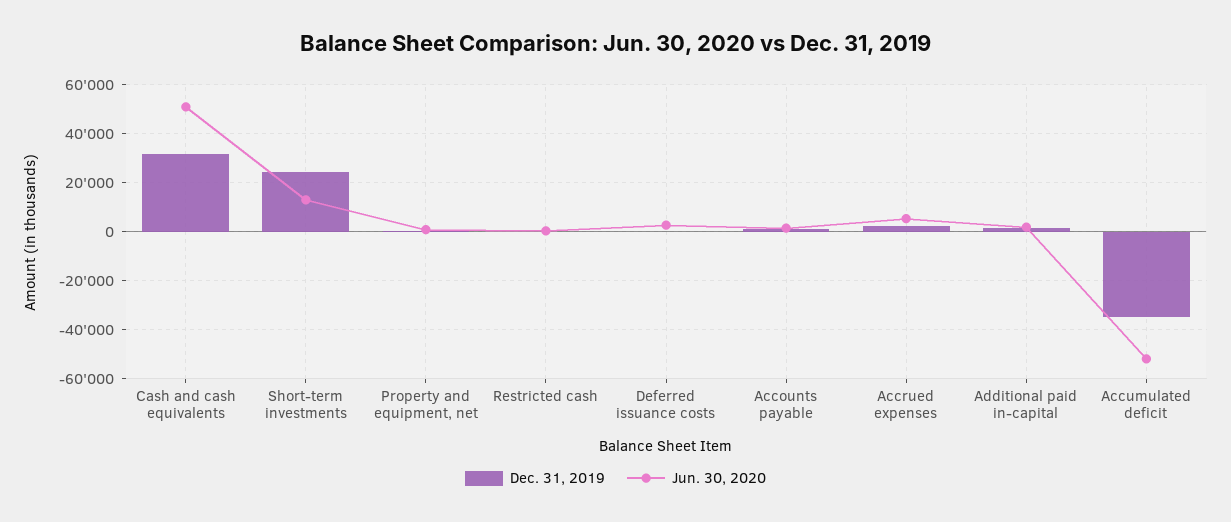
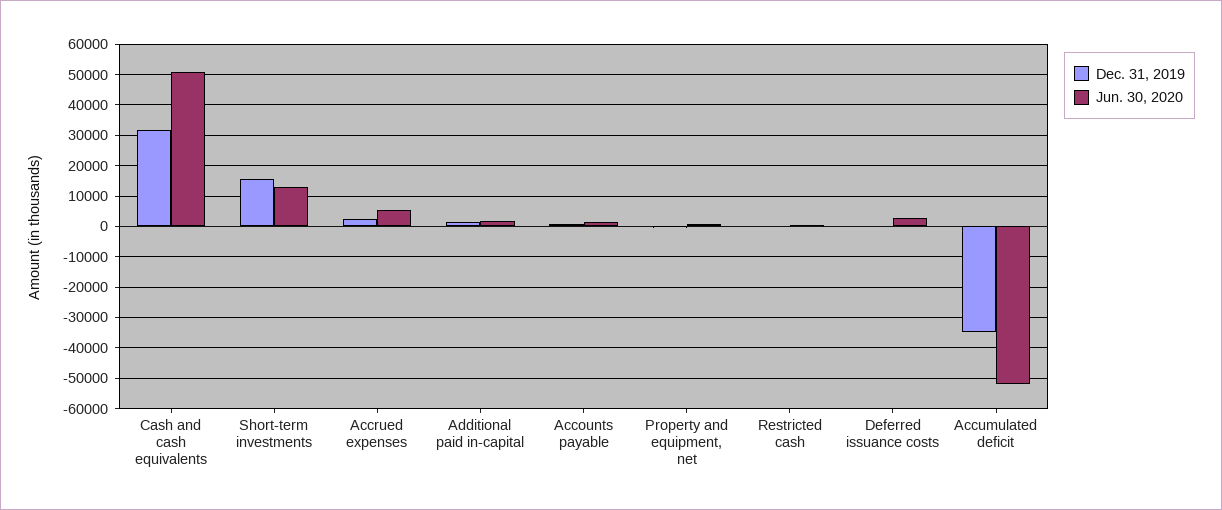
Dec. 31, 2019, Short-term investments: 25000 -> 16000

